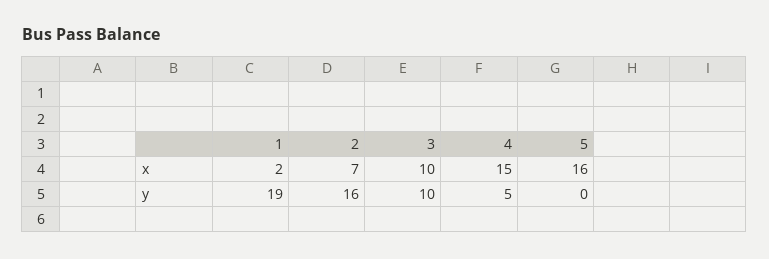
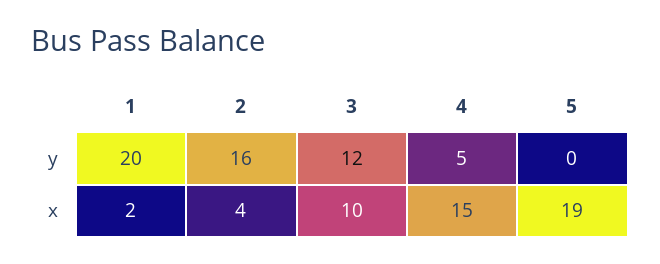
2, x: 7 -> 4
5, x: 16 -> 19
1, y: 19 -> 20
3, y: 10 -> 12

